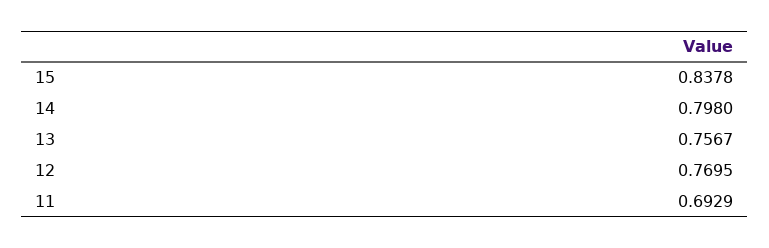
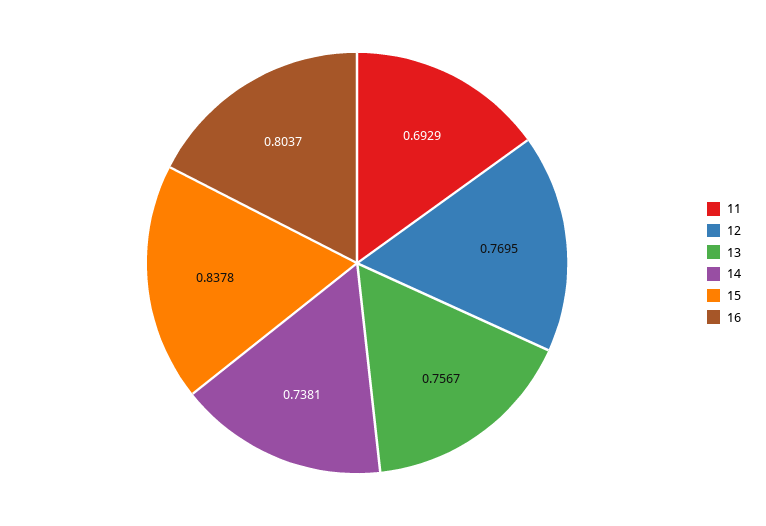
14: 0.798 -> 0.7381
16: none -> 0.8037

